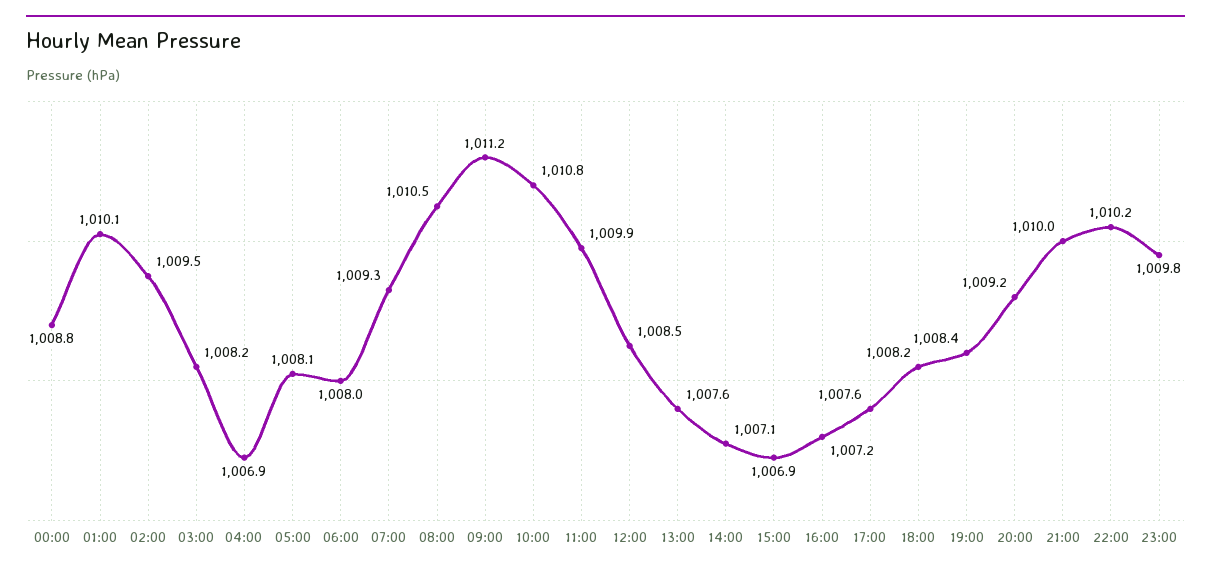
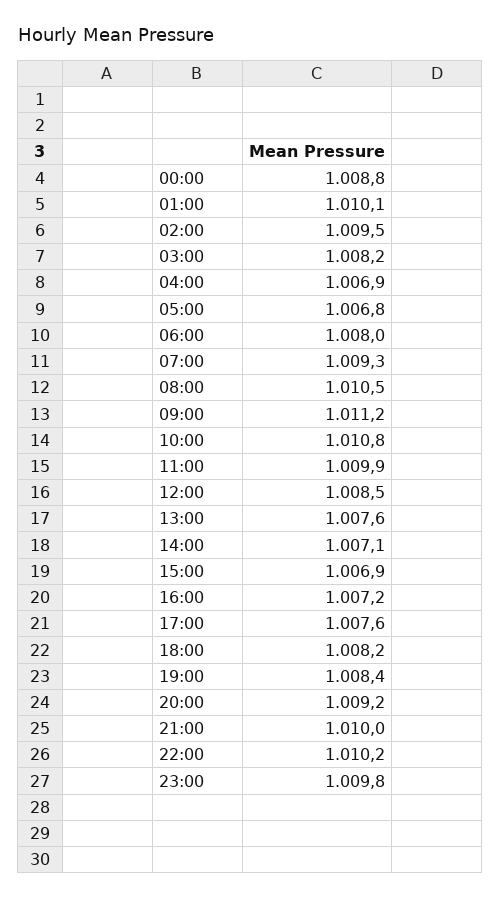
05:00: 1008.1 -> 1006.8

